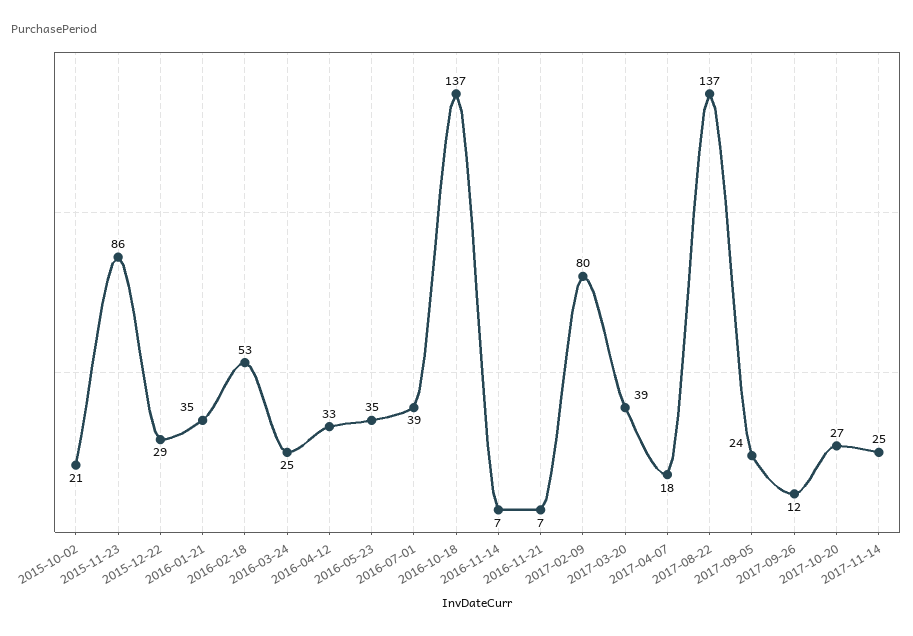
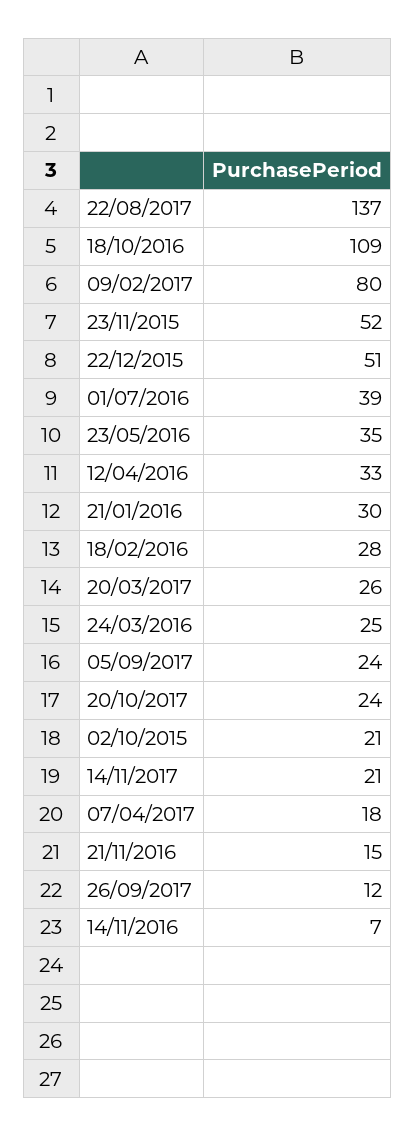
2015-11-23: 86 -> 52
2015-12-22: 29 -> 51
2016-01-21: 35 -> 30
2016-02-18: 53 -> 28
2016-10-18: 137 -> 109
2016-11-21: 7 -> 15
2017-03-20: 39 -> 26
2017-10-20: 27 -> 24
2017-11-14: 25 -> 21

